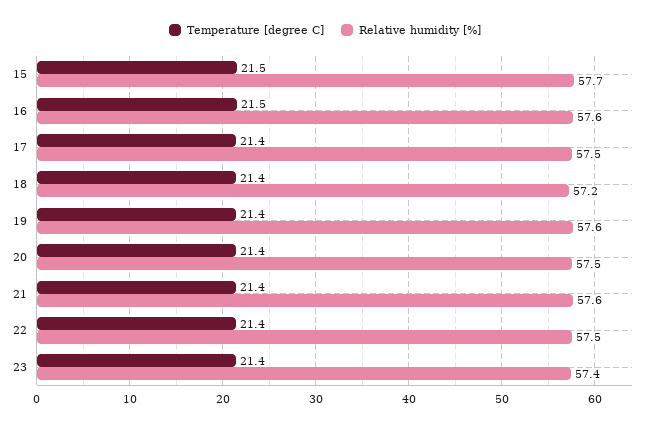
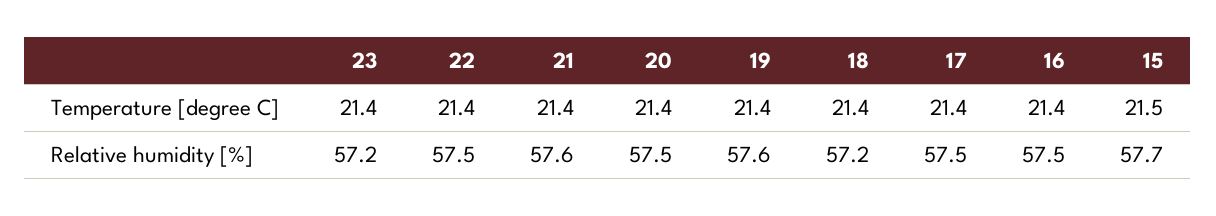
Temperature [degree C], 16: 21.5 -> 21.4
Relative humidity [%], 16: 57.6 -> 57.5
Relative humidity [%], 23: 57.4 -> 57.2

